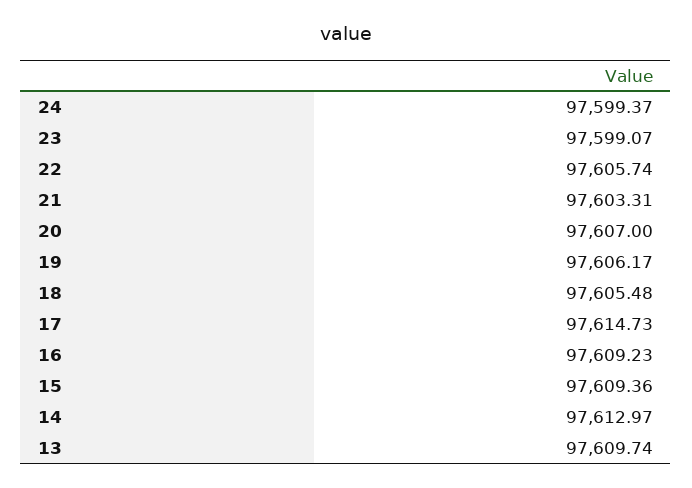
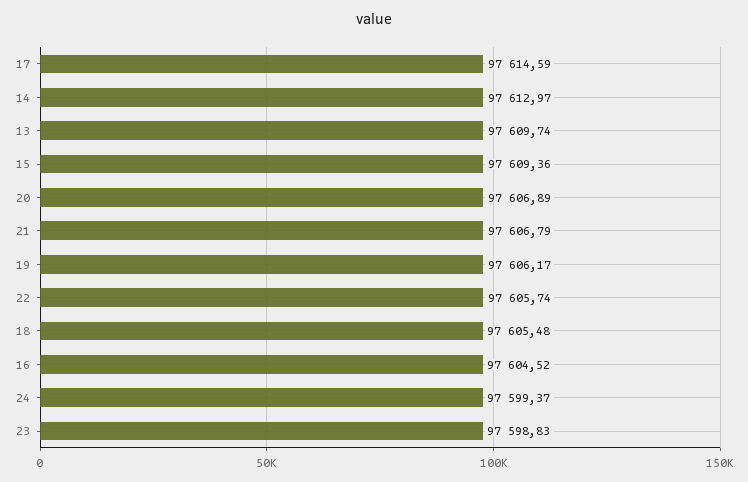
23: 97599.07 -> 97598.83
21: 97603.31 -> 97606.79
20: 97607 -> 97606.89
17: 97614.73 -> 97614.59
16: 97609.23 -> 97604.52

